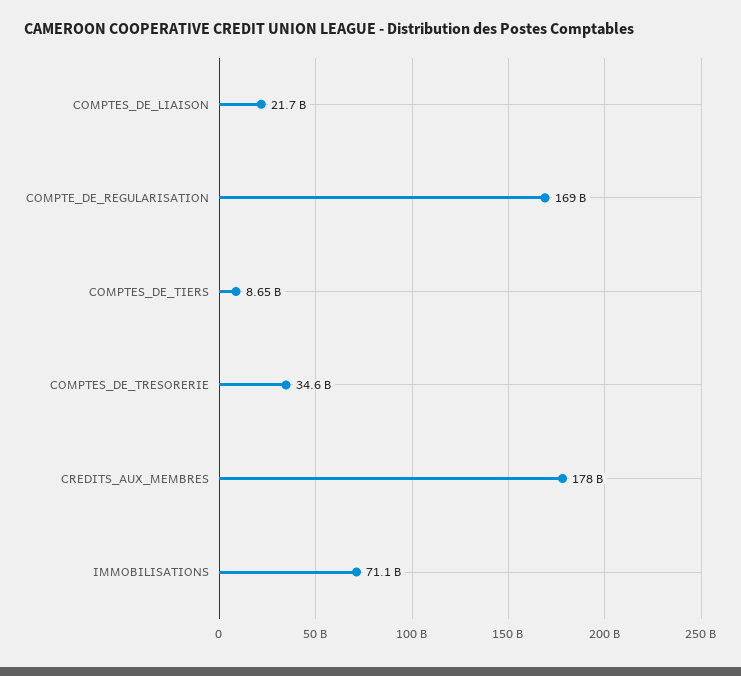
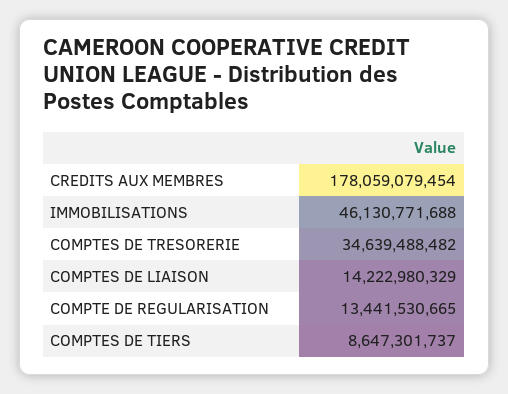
COMPTES_DE_LIAISON: 21700000000 -> 14222980329
COMPTE_DE_REGULARISATION: 169000000000 -> 13441530665
IMMOBILISATIONS: 71100000000 -> 46130771688

